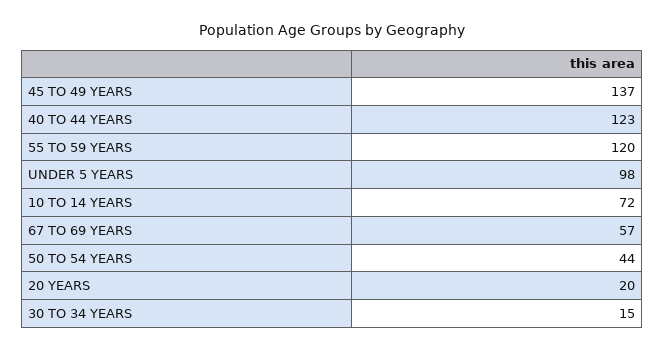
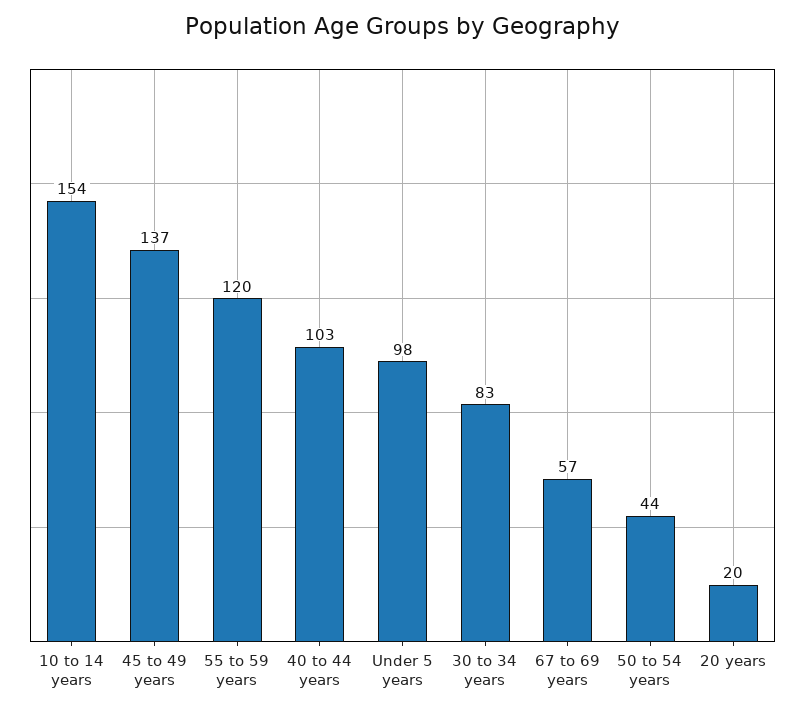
40 TO 44 YEARS: 123 -> 103
10 TO 14 YEARS: 72 -> 154
30 TO 34 YEARS: 15 -> 83

